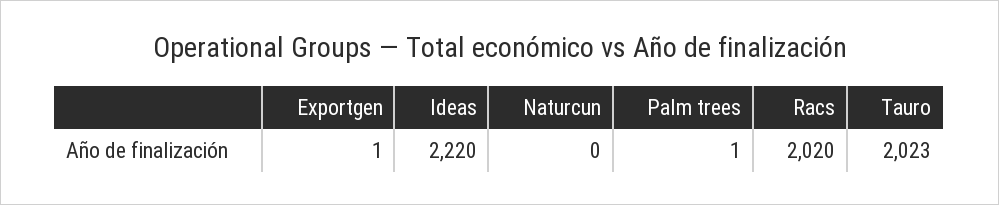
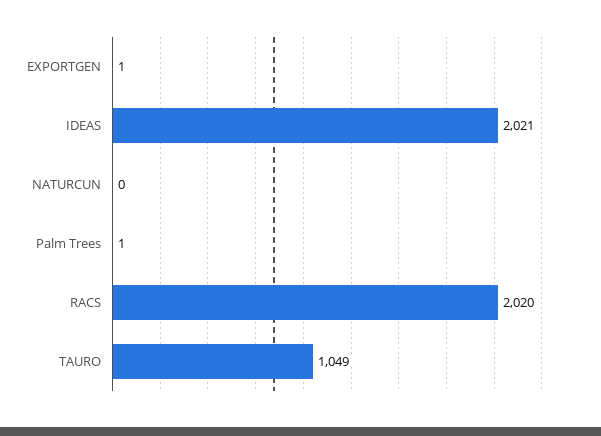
Ideas: 2220 -> 2021
Tauro: 2023 -> 1049

